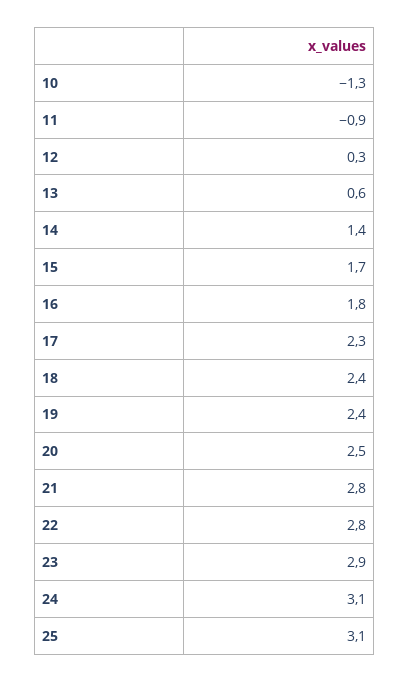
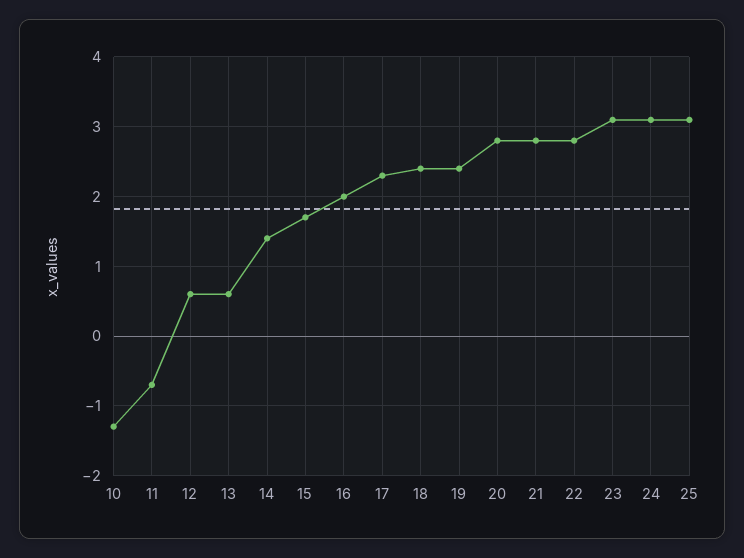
11: -0.9 -> -0.7
12: 0.3 -> 0.6
16: 1.8 -> 2
20: 2.5 -> 2.8
23: 2.9 -> 3.1

